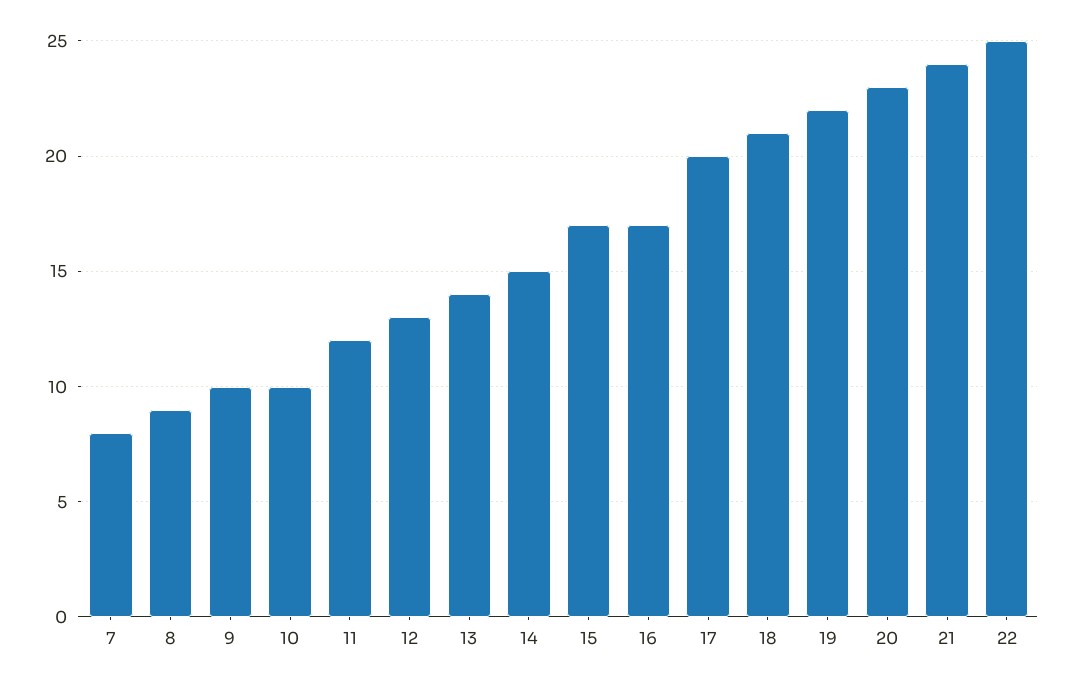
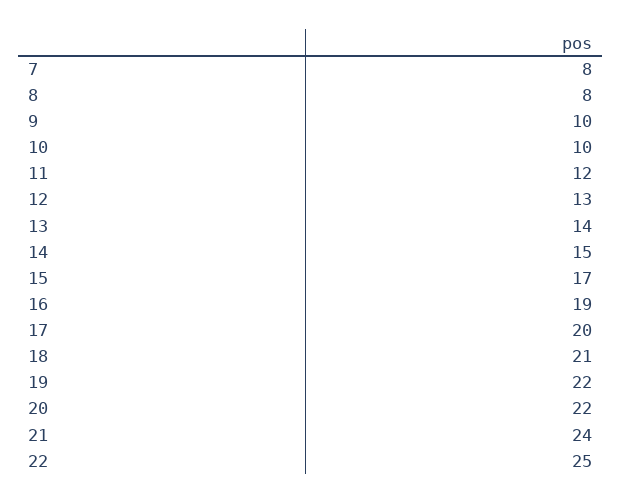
8: 9 -> 8
16: 17 -> 19
20: 23 -> 22

